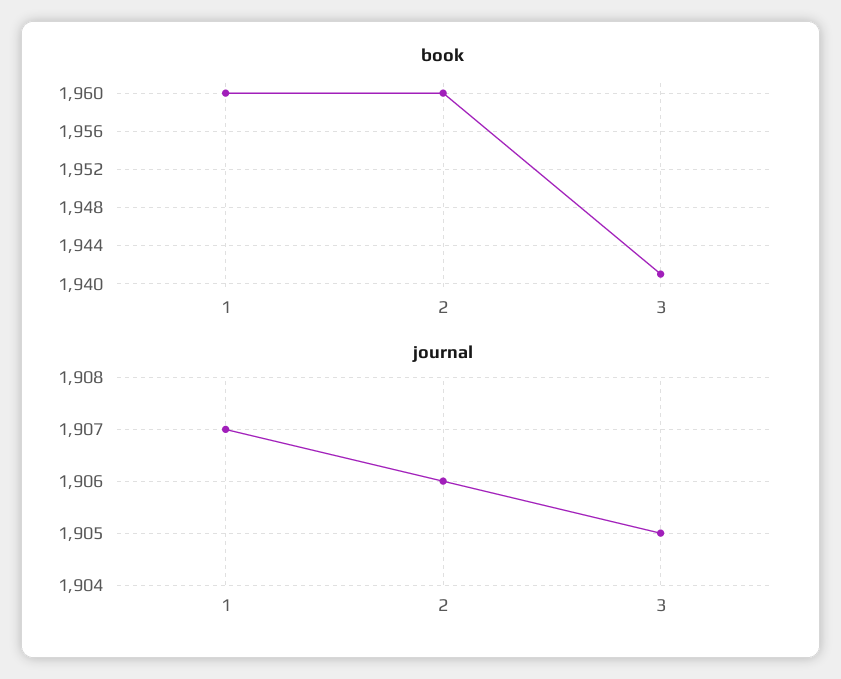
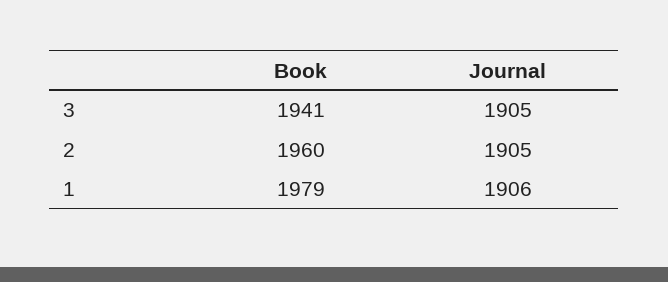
book, 1: 1960 -> 1979
journal, 1: 1907 -> 1906
journal, 2: 1906 -> 1905

